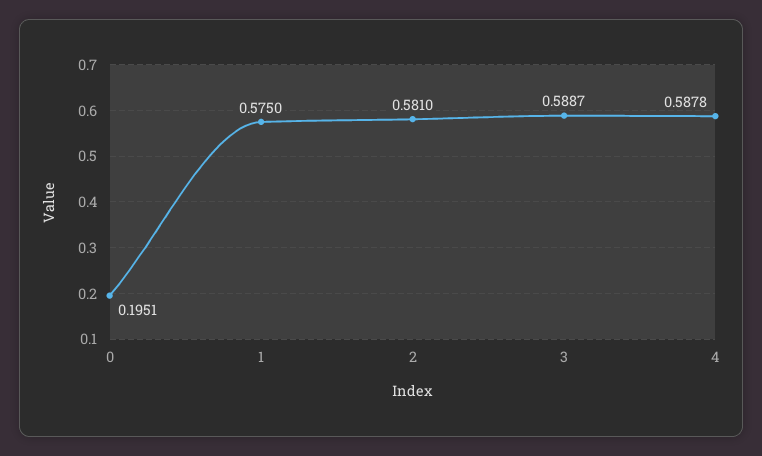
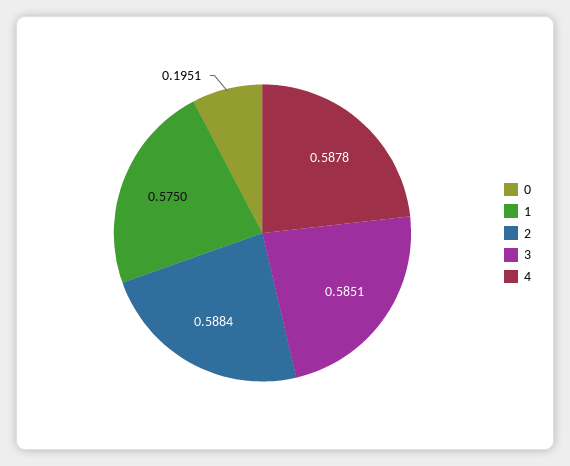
2: 0.581 -> 0.5884
3: 0.5887 -> 0.5851

